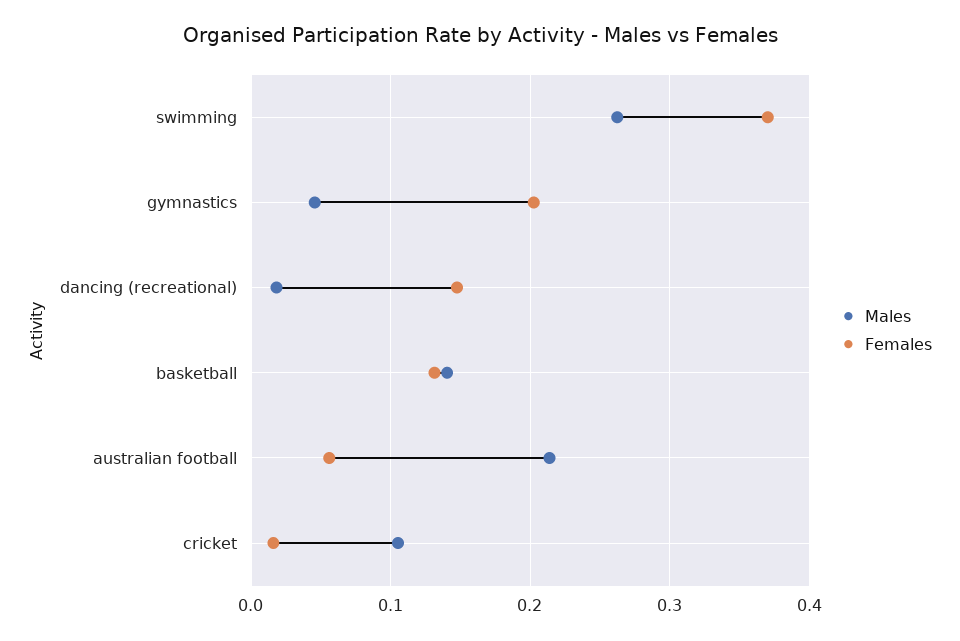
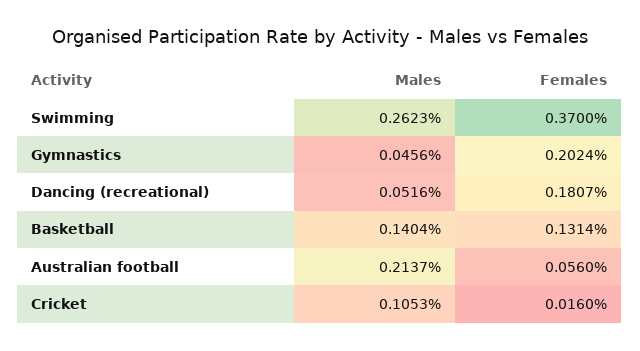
Males, dancing (recreational): 0.02 -> 0.0516
Females, dancing (recreational): 0.15 -> 0.1807

